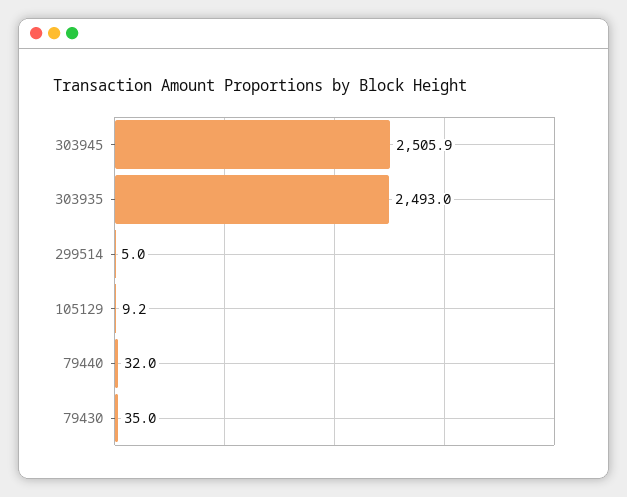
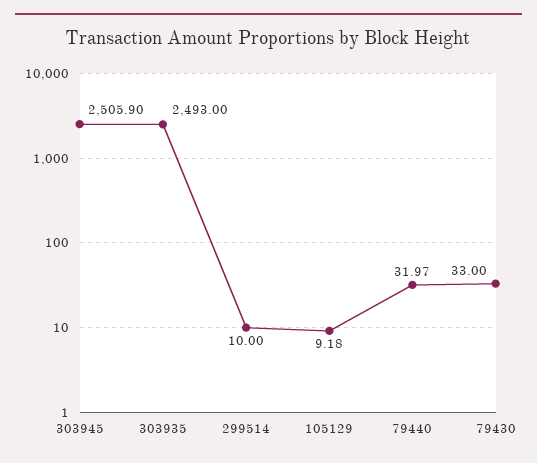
299514: 5 -> 10
79430: 35 -> 33

